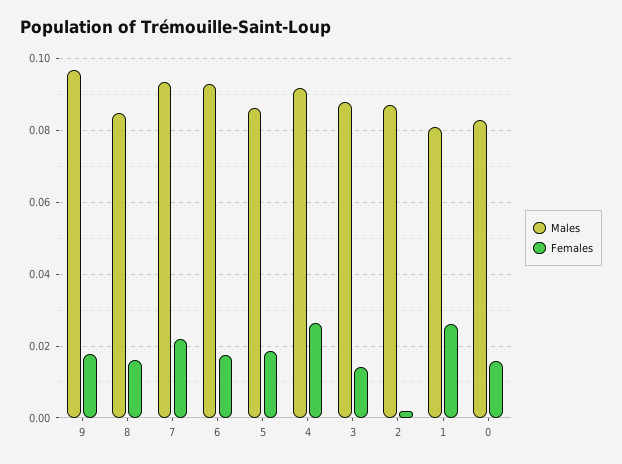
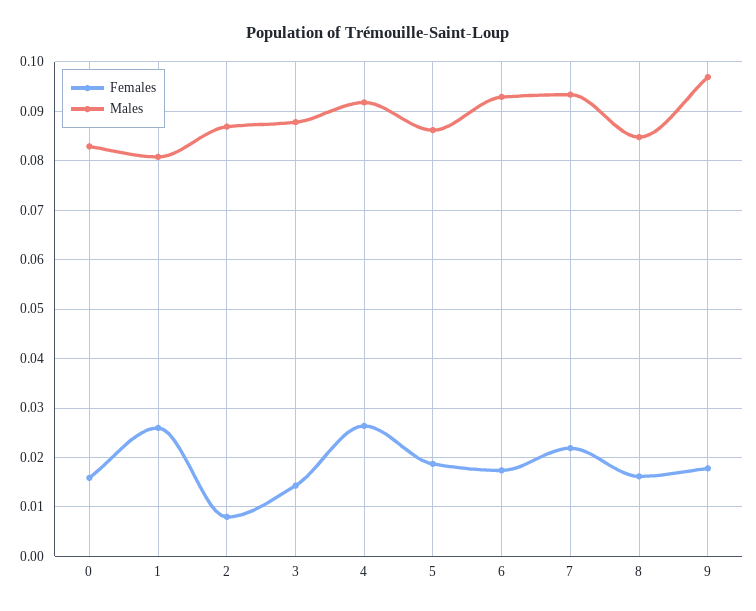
Females, 2: 0.002 -> 0.008

